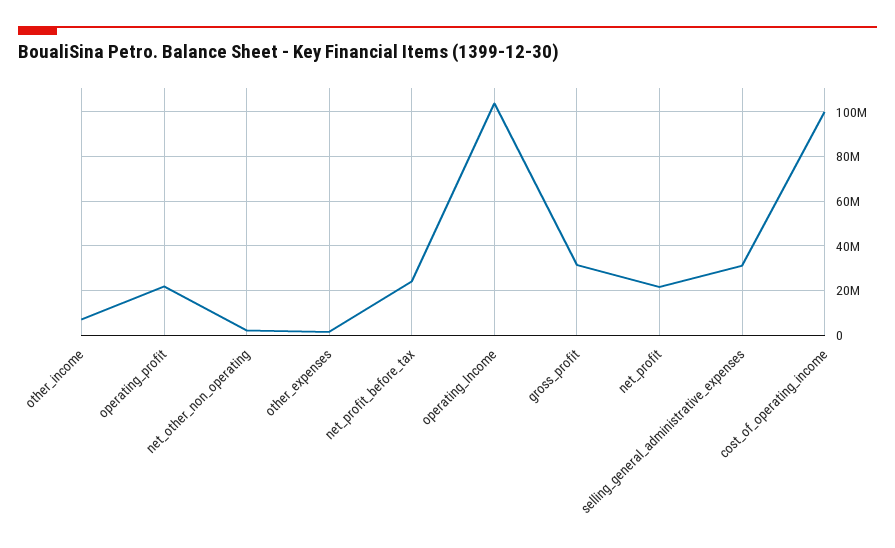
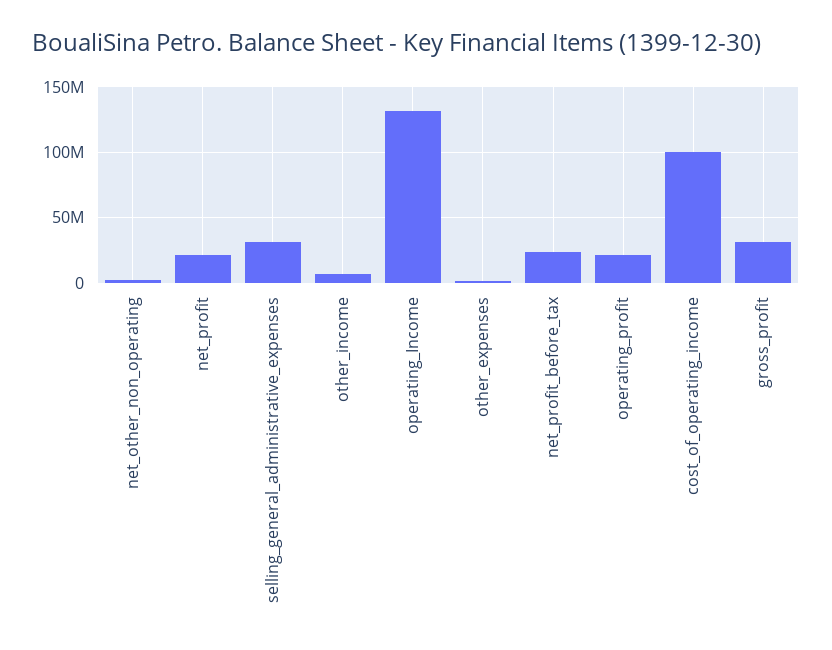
operating_Income: 105000000 -> 130000000

